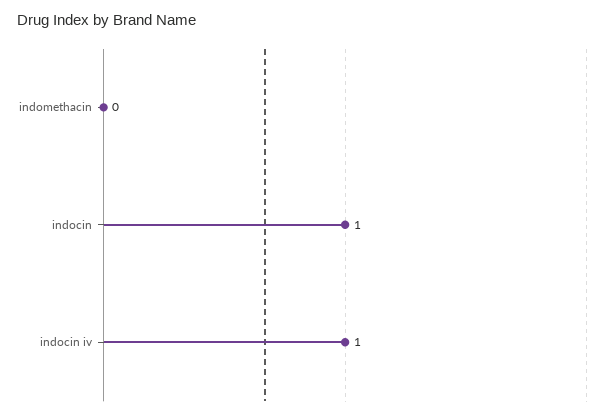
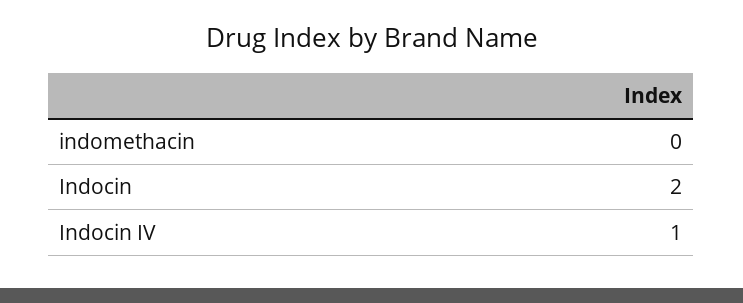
indocin: 1 -> 2

